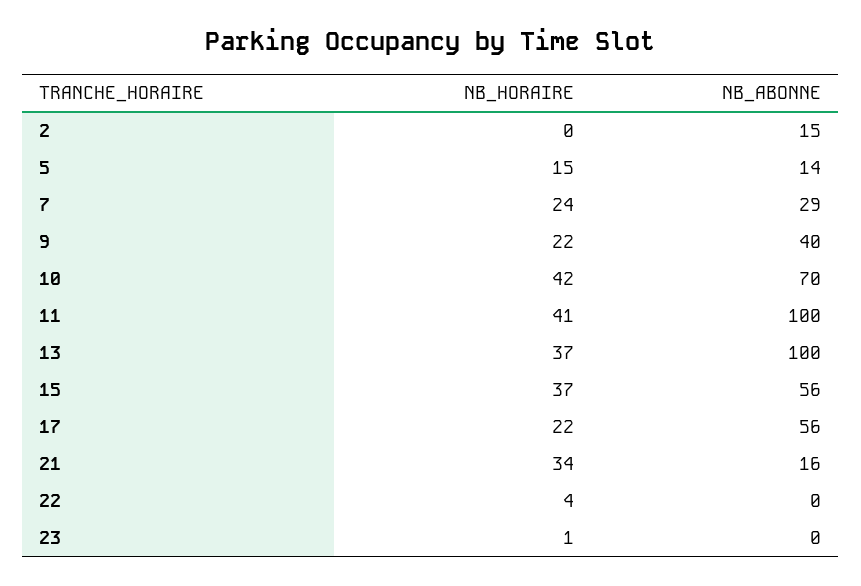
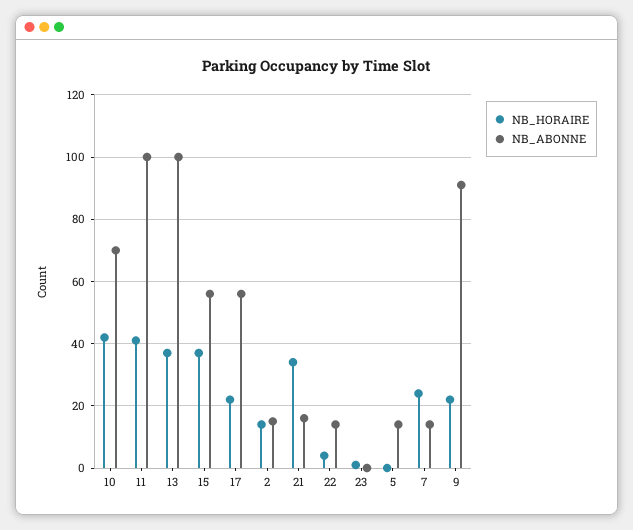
NB_HORAIRE, 2: 0 -> 15
NB_HORAIRE, 5: 15 -> 0
NB_ABONNE, 7: 29 -> 15
NB_ABONNE, 9: 40 -> 90
NB_ABONNE, 22: 0 -> 15

